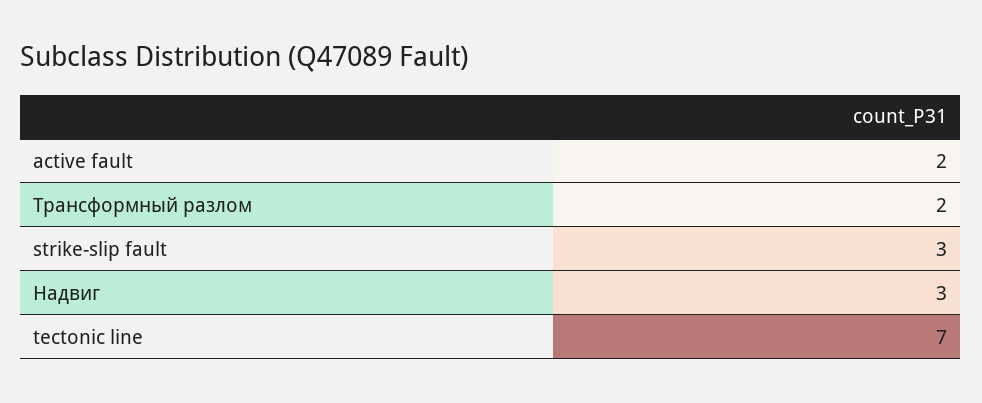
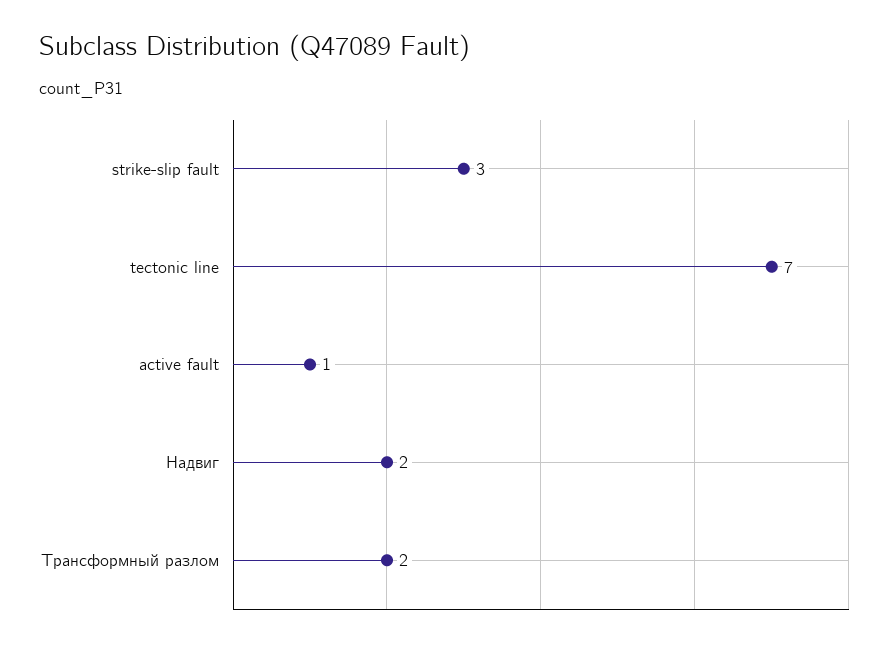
active fault: 2 -> 1
Надвиг: 3 -> 2

